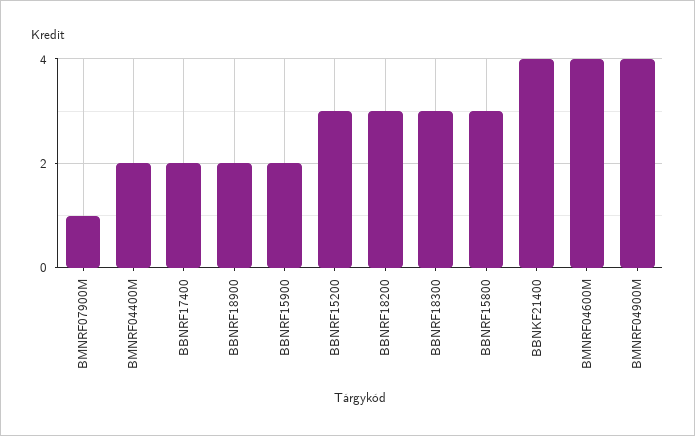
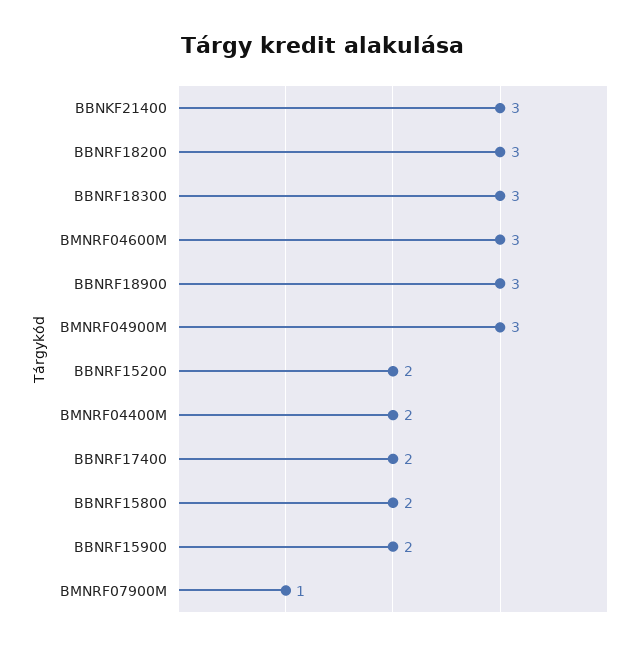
BBNRF18900: 2 -> 3
BBNRF15200: 3 -> 2
BBNRF15800: 3 -> 2
BBNKF21400: 4 -> 3
BMNRF04600M: 4 -> 3
BMNRF04900M: 4 -> 3

